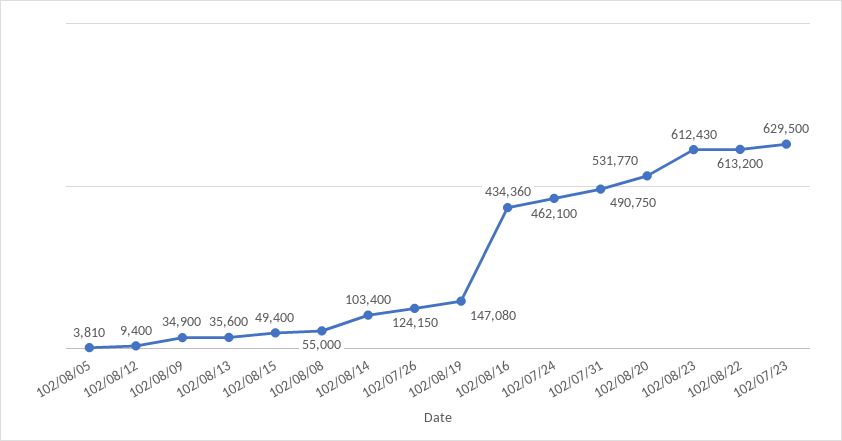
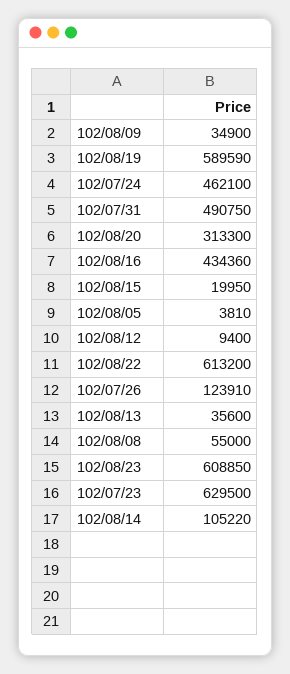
102/08/15: 49400 -> 19950
102/08/14: 103400 -> 105220
102/07/26: 124150 -> 123910
102/08/19: 147080 -> 589590
102/08/20: 531770 -> 313300
102/08/23: 612430 -> 608850

